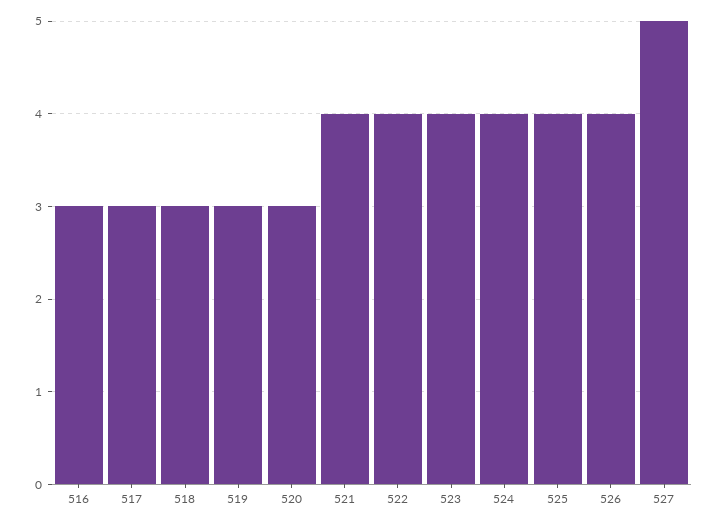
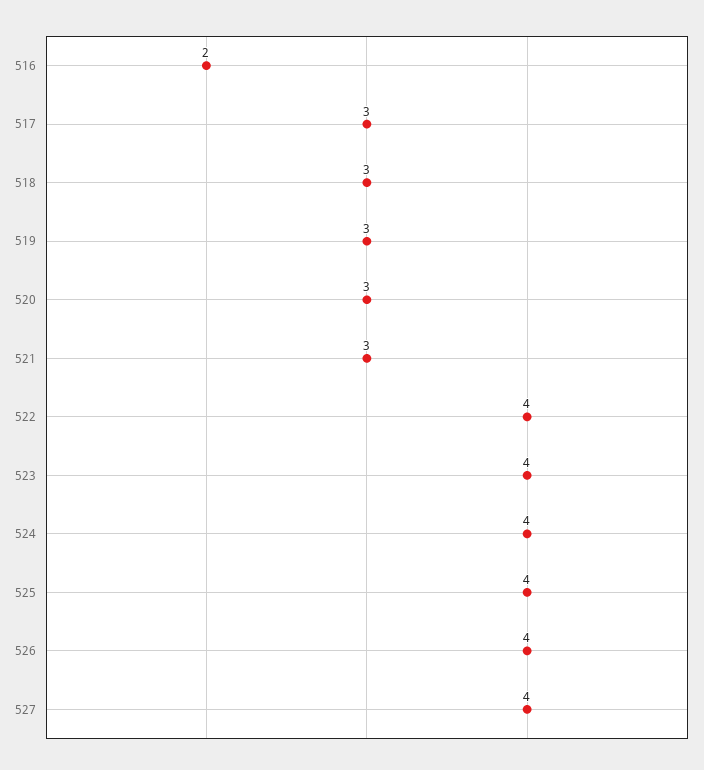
516: 3 -> 2
521: 4 -> 3
527: 5 -> 4

